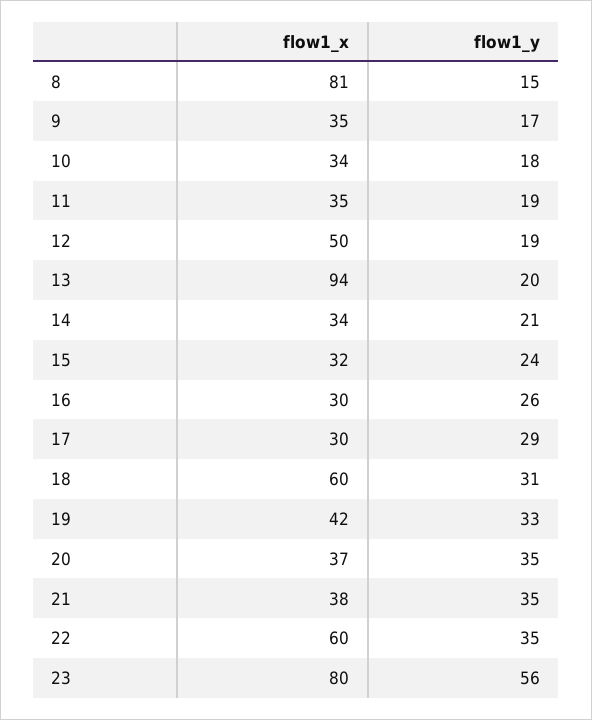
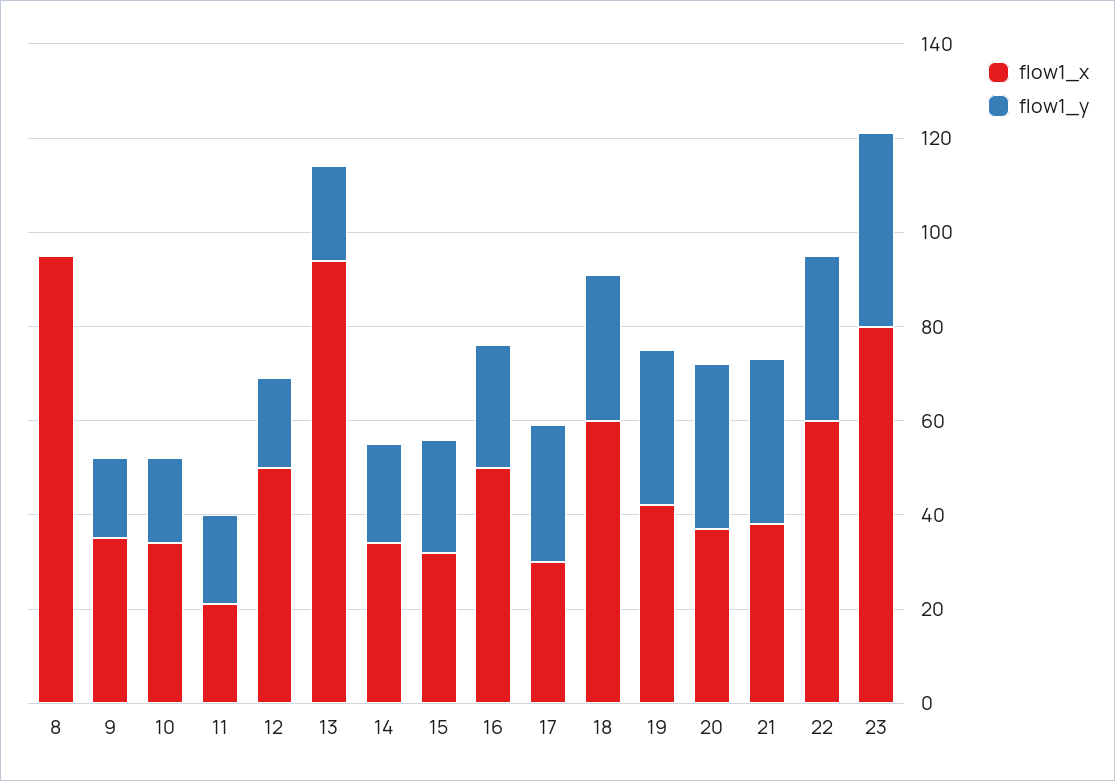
flow1_x, 8: 81 -> 95
flow1_y, 8: 15 -> 0
flow1_x, 11: 35 -> 20
flow1_x, 16: 30 -> 50
flow1_y, 23: 56 -> 40

